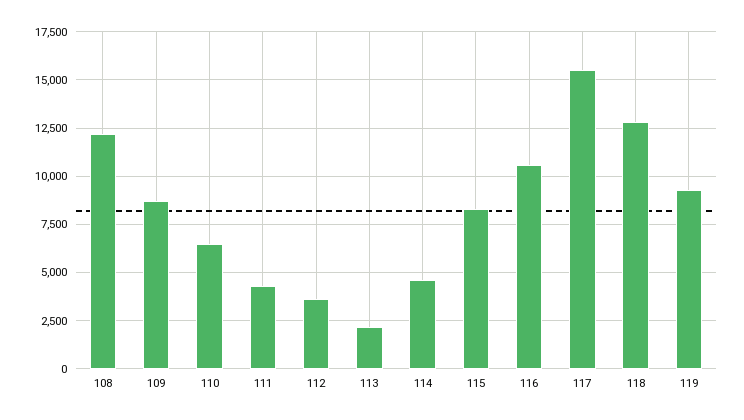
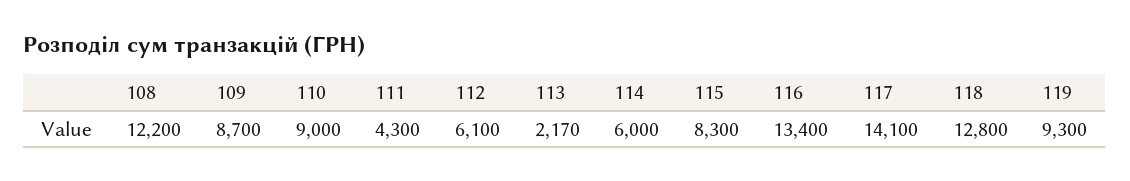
110: 6500 -> 9000
112: 3500 -> 6100
114: 4500 -> 6000
116: 10500 -> 13400
117: 15500 -> 14100

